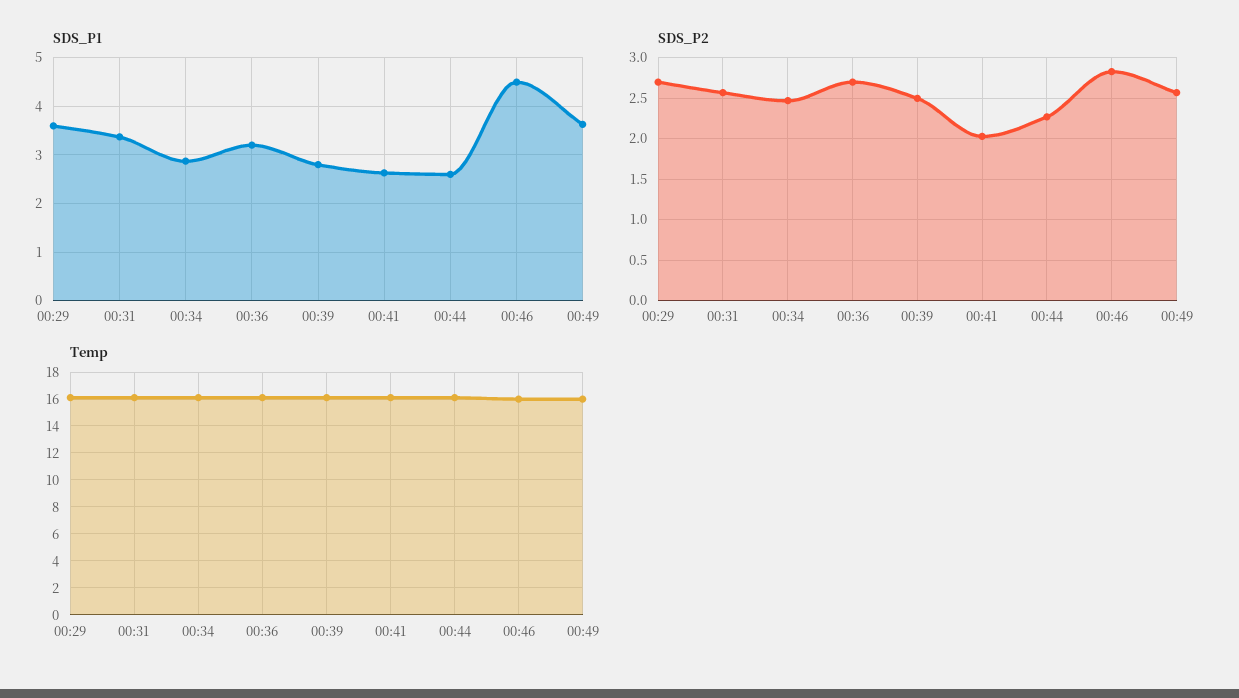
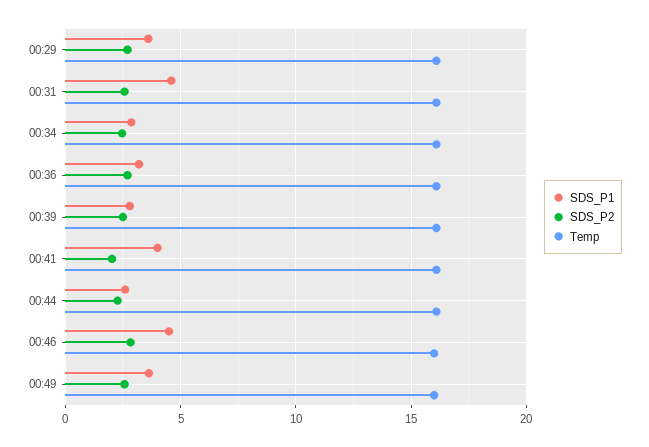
SDS_P1, 00:31: 3.4 -> 4.5
SDS_P1, 00:41: 2.6 -> 4

